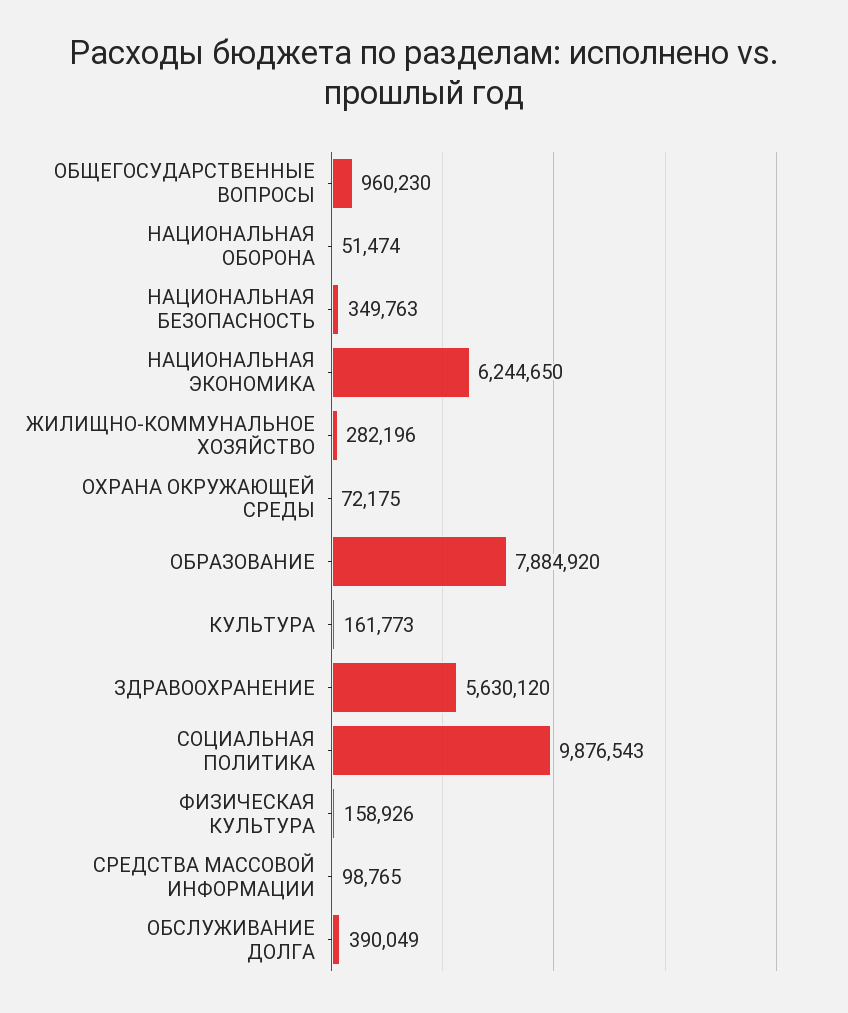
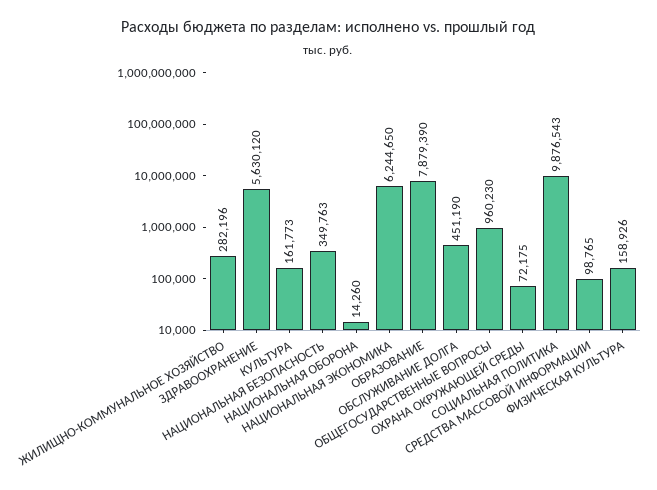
НАЦИОНАЛЬНАЯ ОБОРОНА: 51474 -> 14260
ОБРАЗОВАНИЕ: 7884920 -> 7879390
ОБСЛУЖИВАНИЕ ДОЛГА: 390049 -> 451190

